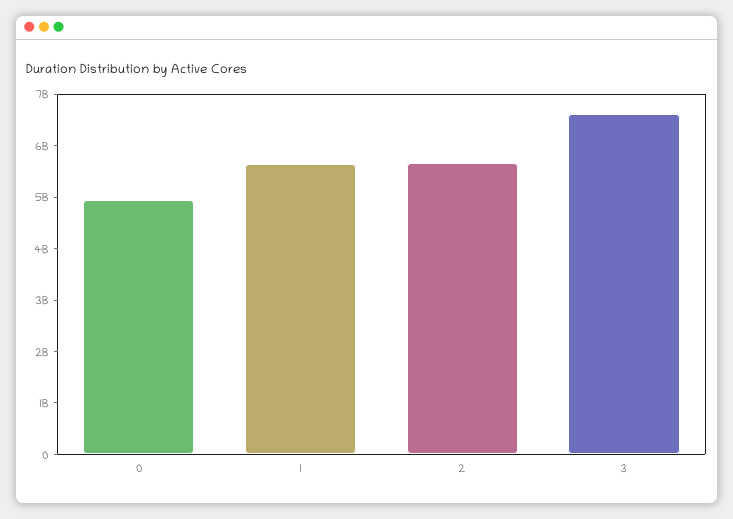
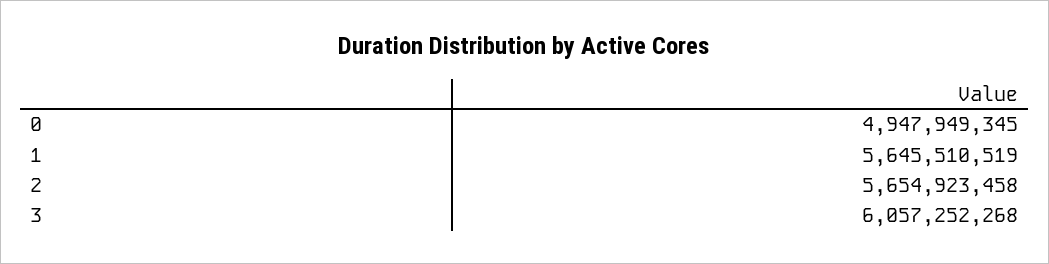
3: 6600000000 -> 6057252268

